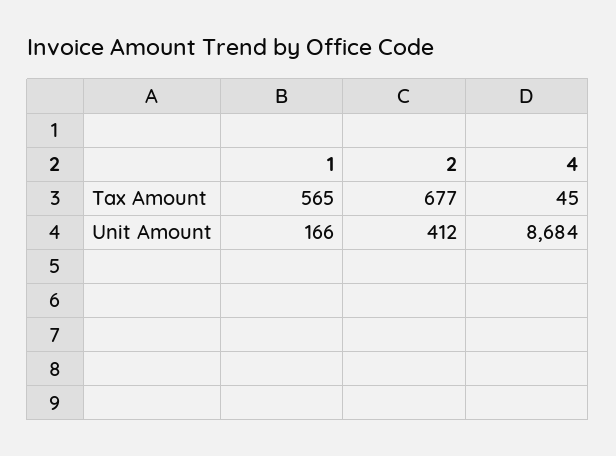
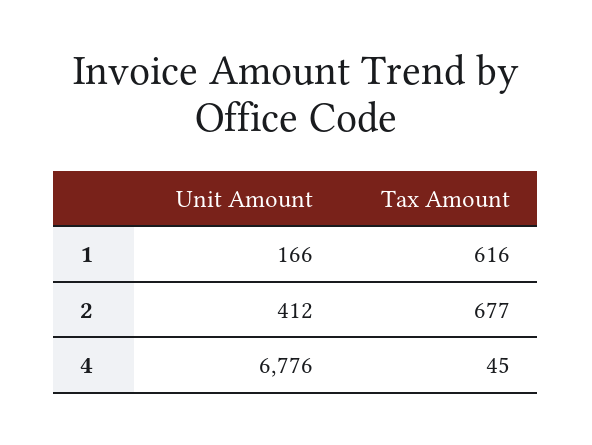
1, Tax Amount: 565 -> 616
4, Unit Amount: 8684 -> 6776

